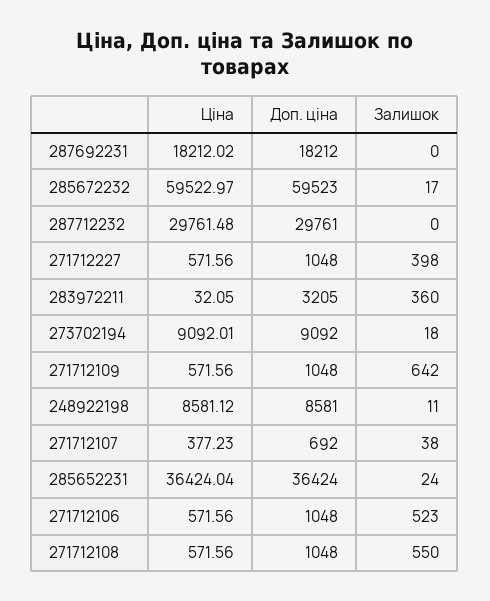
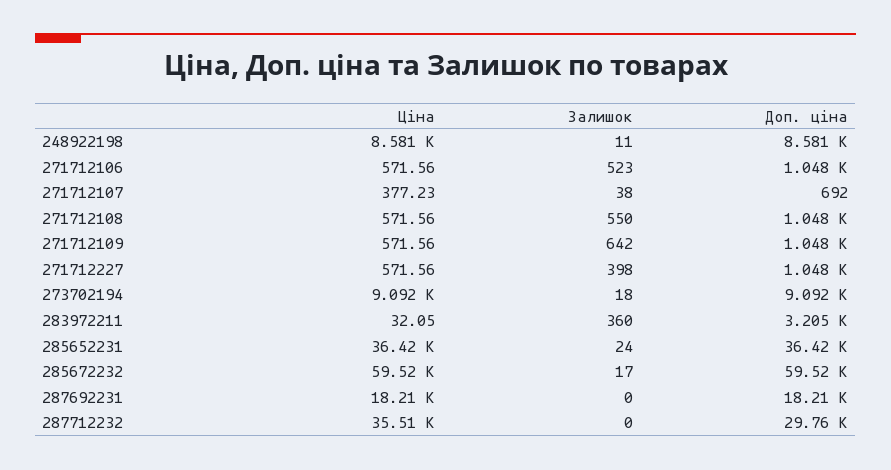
Ціна, 287712232: 29761.48 -> 35510

